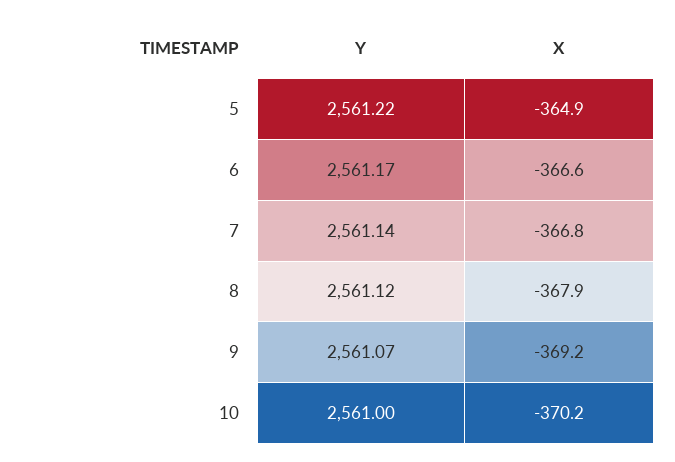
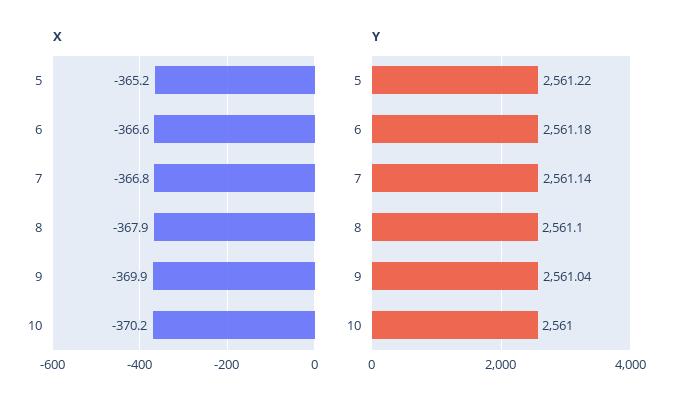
X, 5: -364.9 -> -365.2
Y, 6: 2561.17 -> 2561.18
Y, 8: 2561.12 -> 2561.1
Y, 9: 2561.07 -> 2561.04
X, 9: -369.2 -> -369.9

